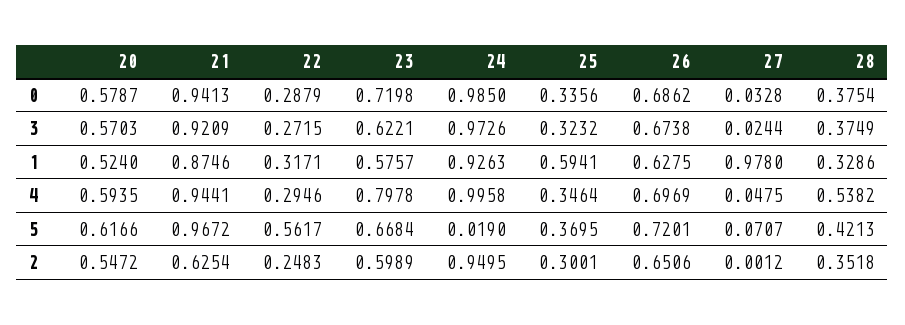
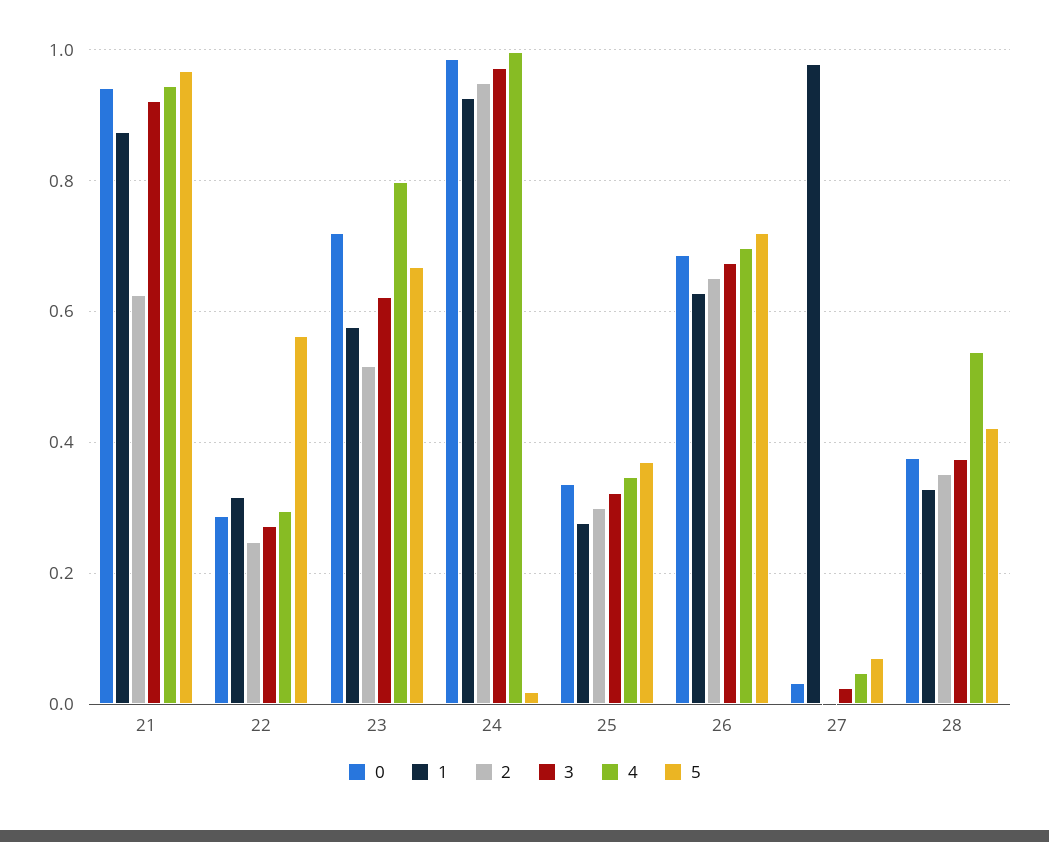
0, 20: 0.5787 -> none
3, 20: 0.5703 -> none
1, 20: 0.524 -> none
1, 25: 0.5941 -> 0.28
4, 20: 0.5935 -> none
5, 20: 0.6166 -> none
2, 20: 0.5472 -> none
2, 23: 0.5989 -> 0.52

